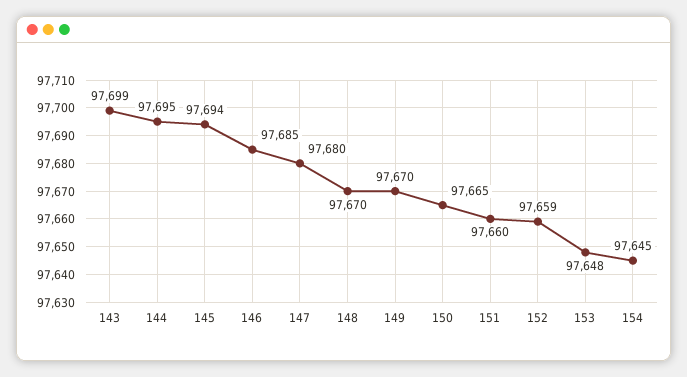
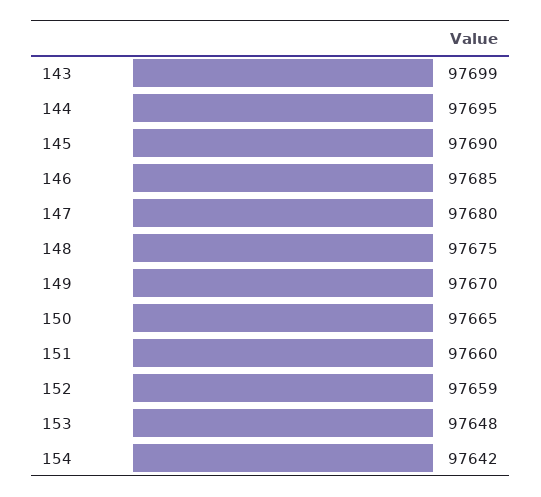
145: 97694 -> 97690
148: 97670 -> 97675
154: 97645 -> 97642

